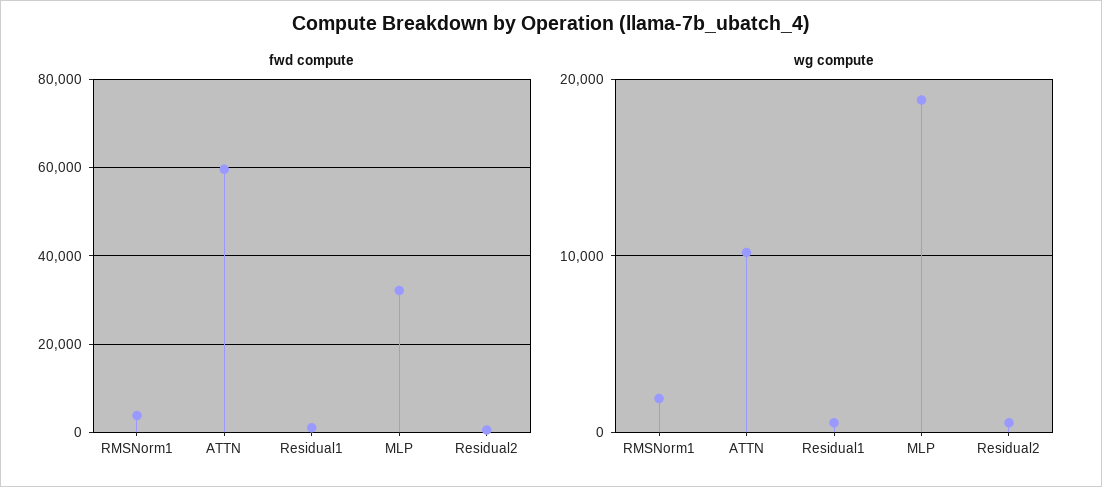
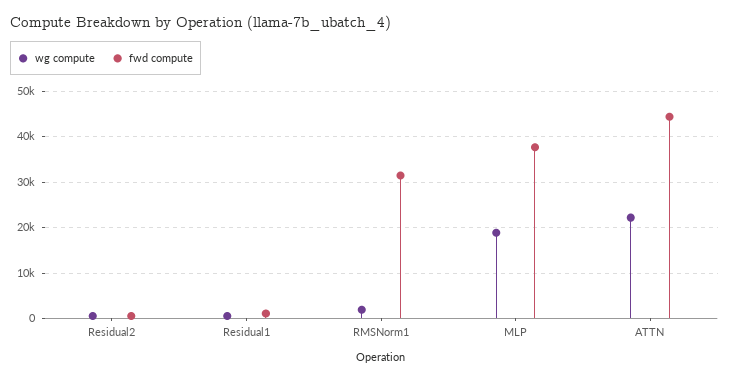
fwd compute, RMSNorm1: 4000 -> 32000
fwd compute, ATTN: 60000 -> 44000
fwd compute, MLP: 32000 -> 38000
wg compute, ATTN: 10000 -> 22000

